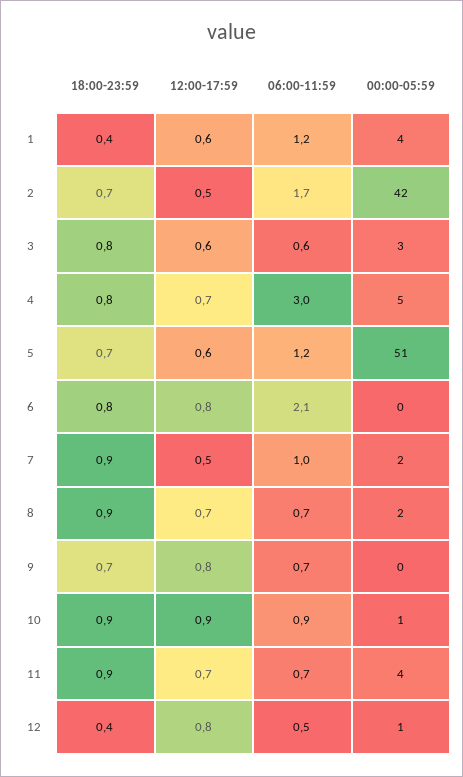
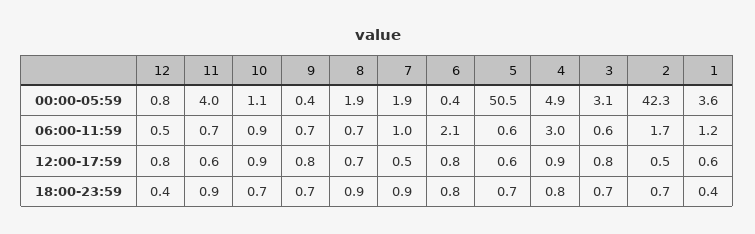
18:00-23:59, 3: 0.8 -> 0.7
12:00-17:59, 3: 0.6 -> 0.8
12:00-17:59, 4: 0.7 -> 0.9
06:00-11:59, 5: 1.2 -> 0.6
18:00-23:59, 10: 0.9 -> 0.7
12:00-17:59, 11: 0.7 -> 0.6

